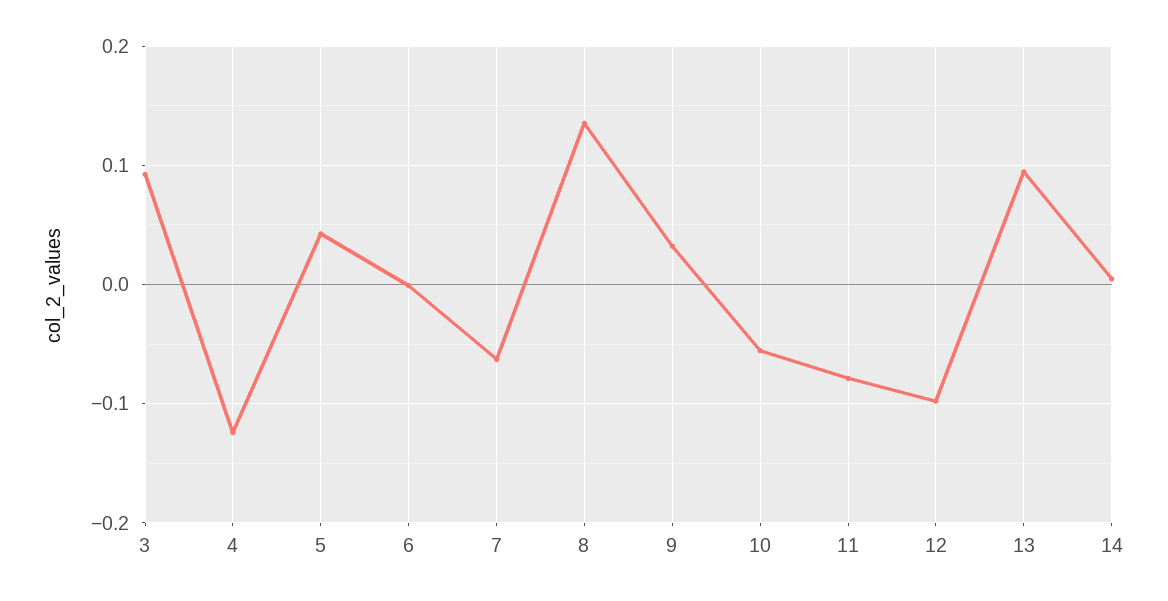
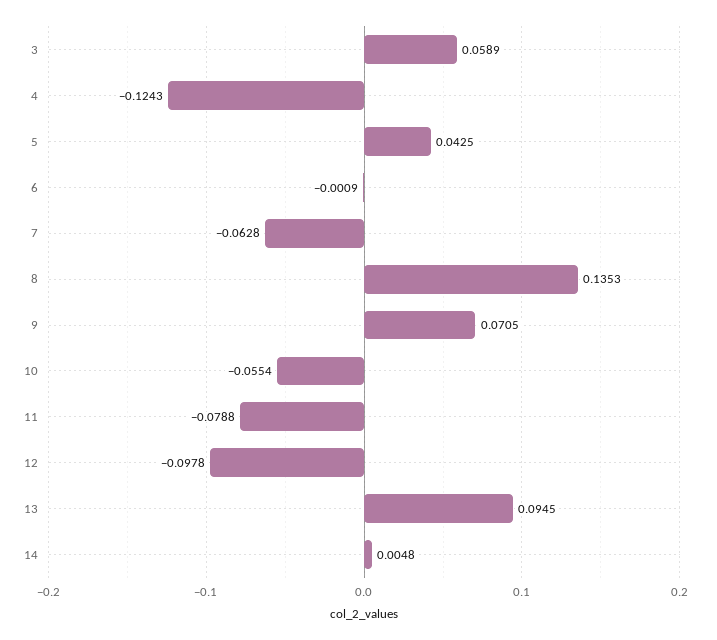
3: 0.09 -> 0.0589
9: 0.03 -> 0.0705

